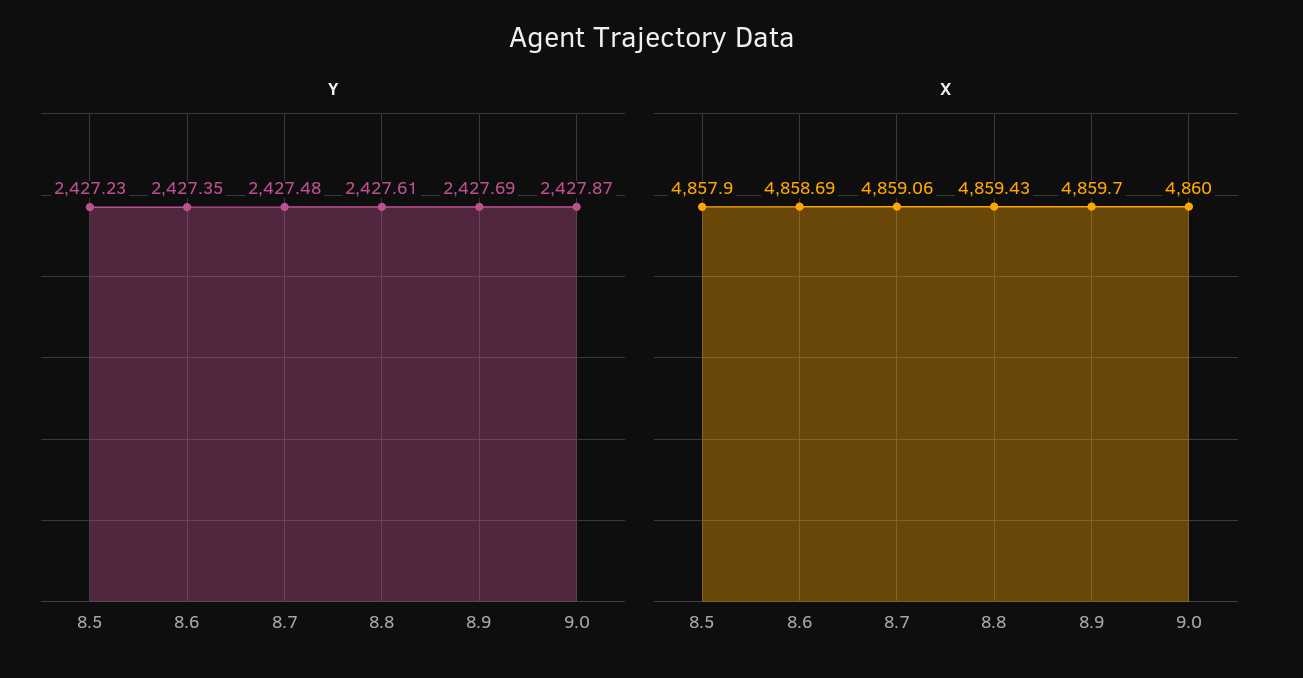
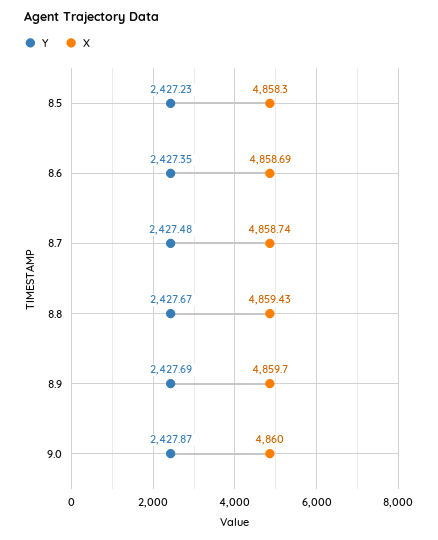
Y, 8.8: 2427.61 -> 2427.67
X, 8.5: 4857.9 -> 4858.3
X, 8.7: 4859.06 -> 4858.74

